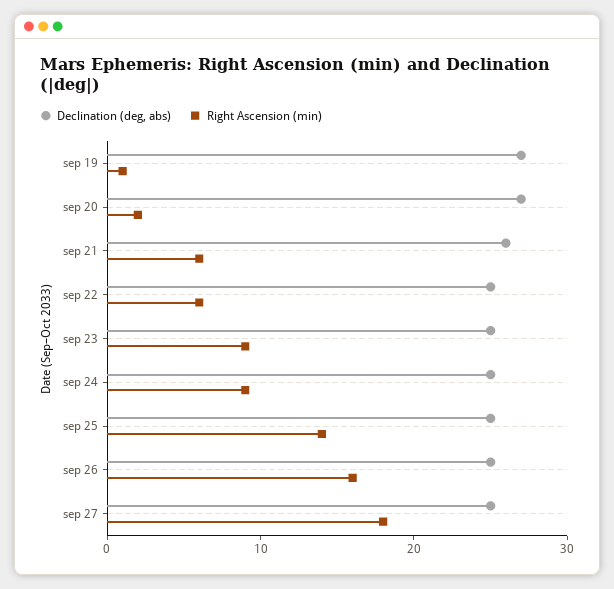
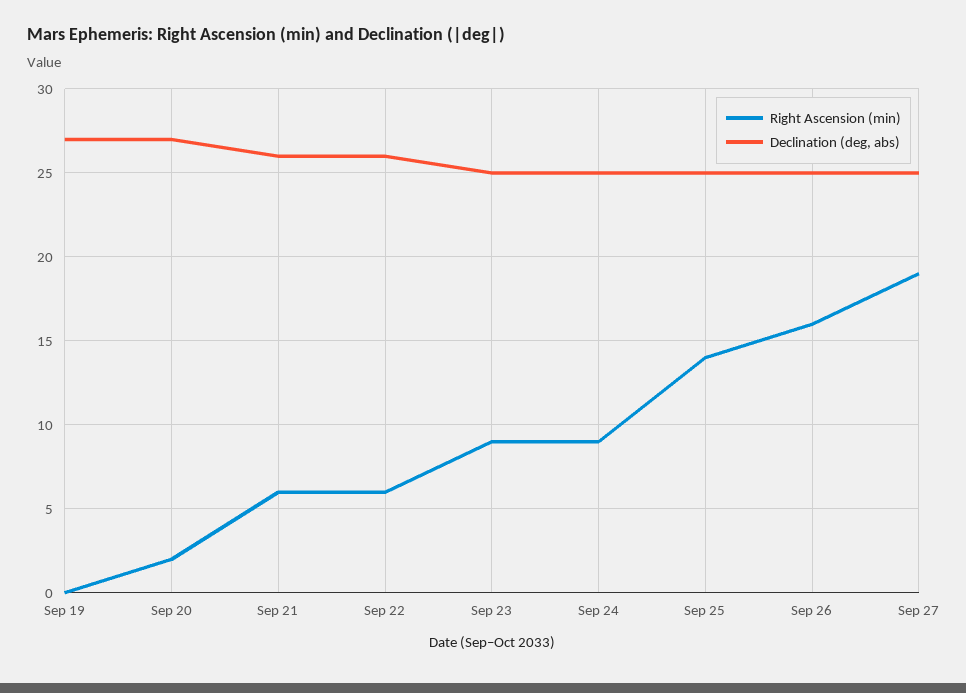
Right Ascension (min), sep 19: 1 -> 0
Declination (deg, abs), sep 22: 25 -> 26
Right Ascension (min), sep 27: 18 -> 19

